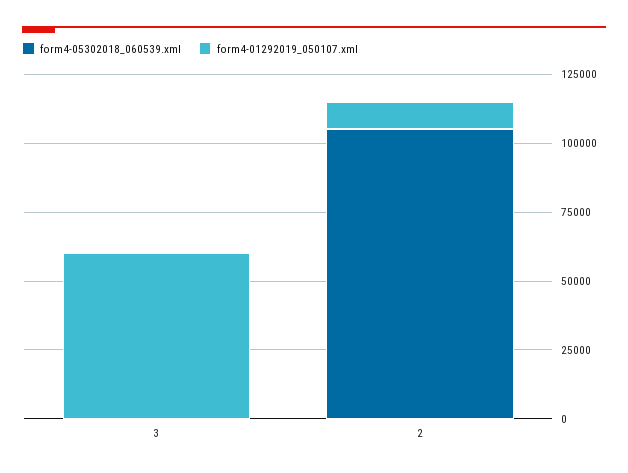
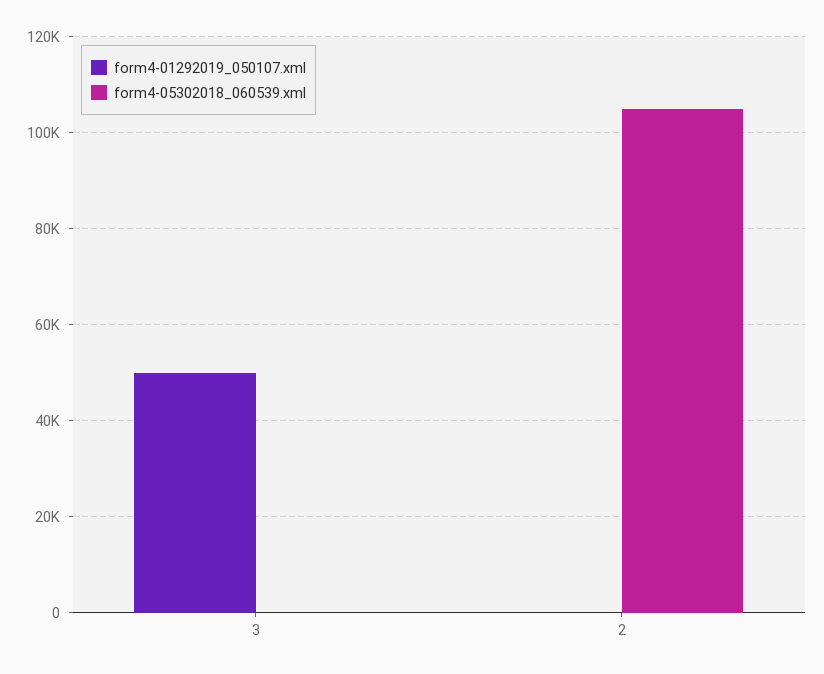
form4-01292019_050107.xml, 3: 60000 -> 50000
form4-01292019_050107.xml, 2: 10000 -> 0

